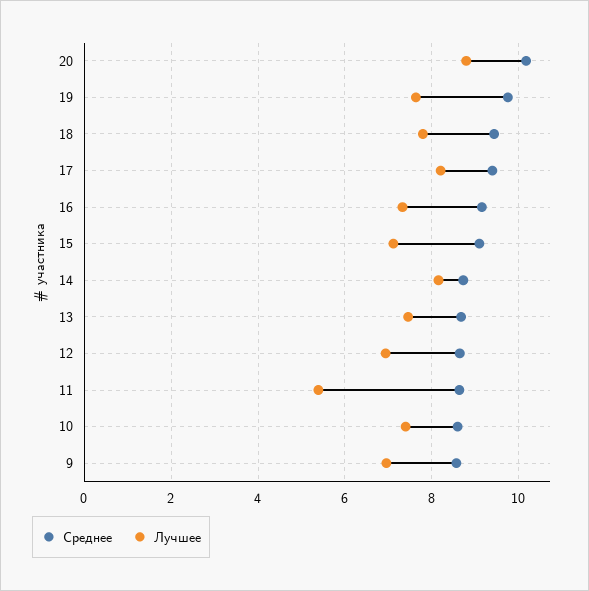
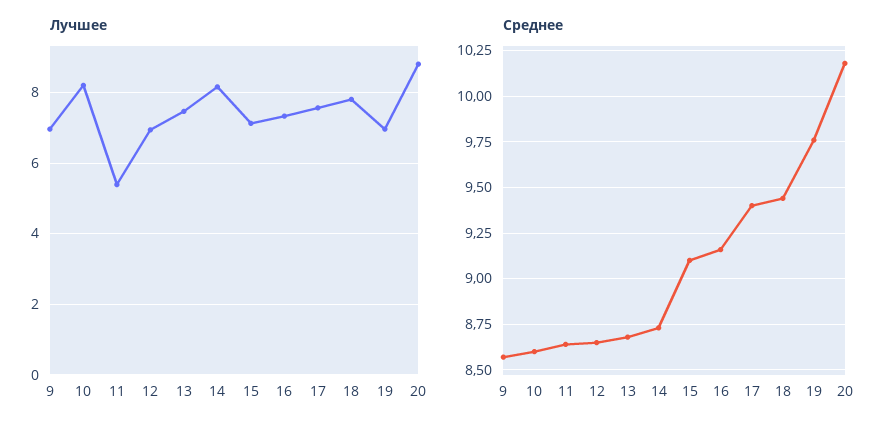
Лучшее, 19: 7.6 -> 7
Лучшее, 17: 8.2 -> 7.6
Лучшее, 10: 7.4 -> 8.2

